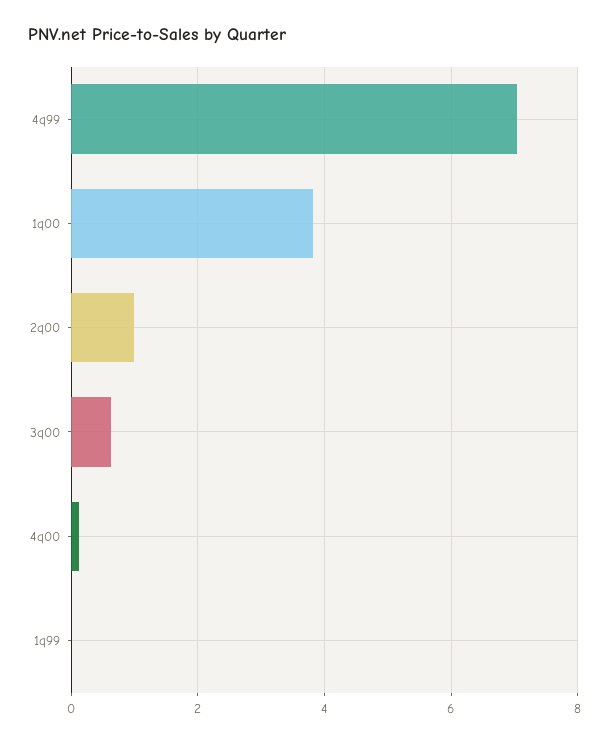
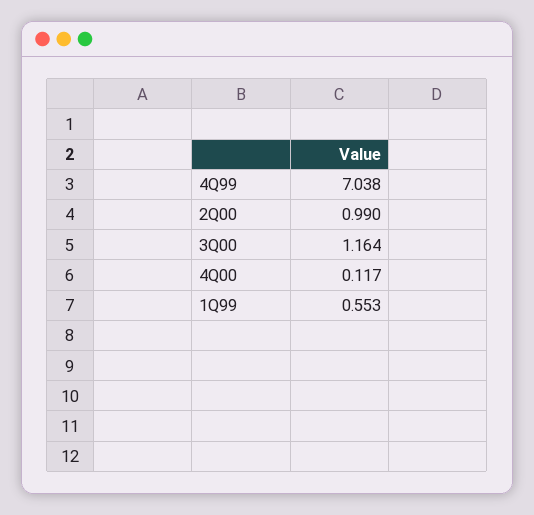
1q00: 3.8 -> none
3q00: 0.6 -> 1.164
1q99: 0 -> 0.553

